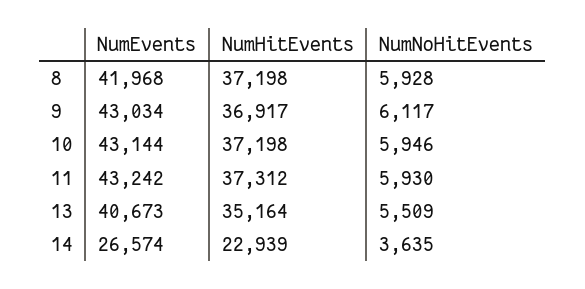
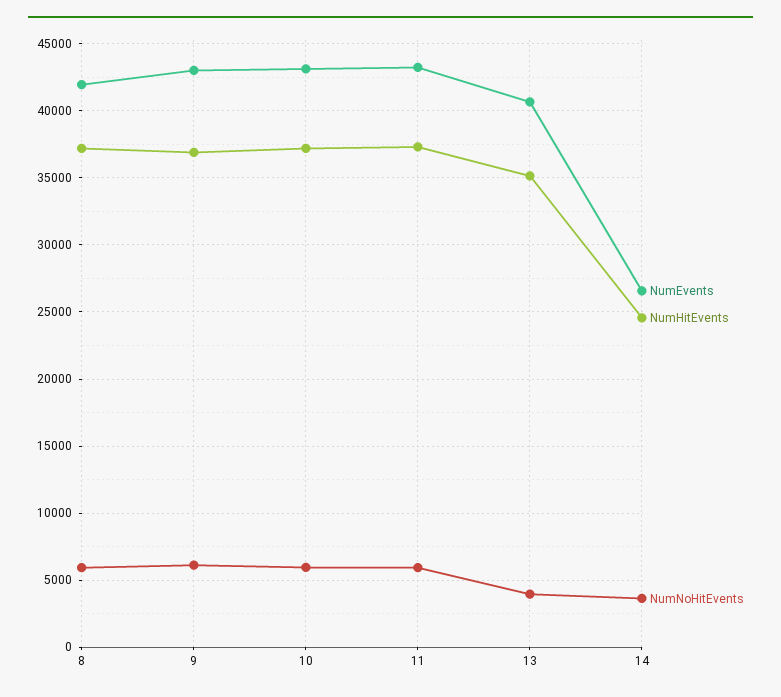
NumNoHitEvents, 13: 5509 -> 4000
NumHitEvents, 14: 22939 -> 24500

